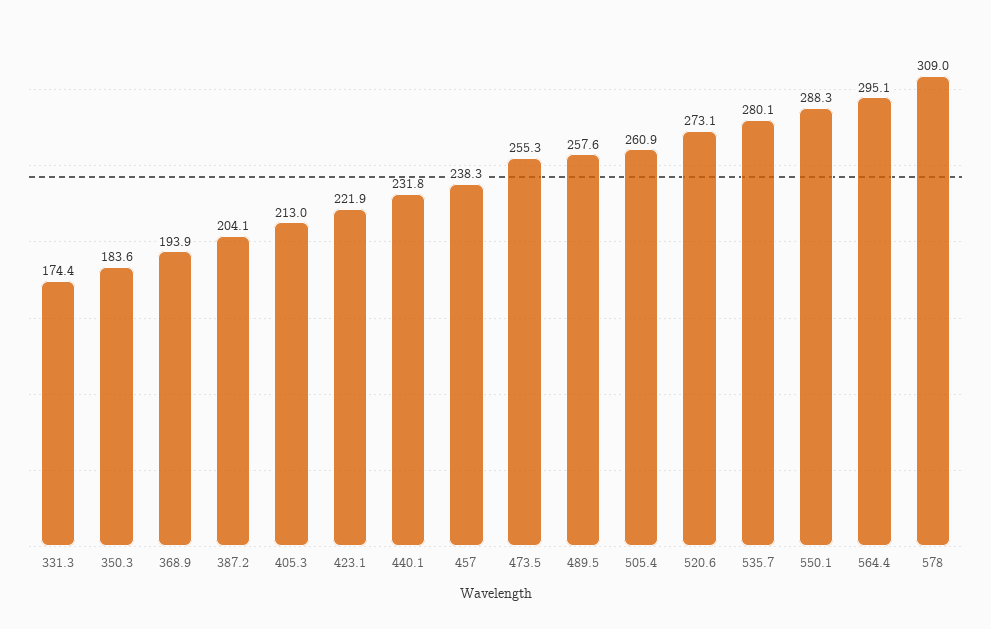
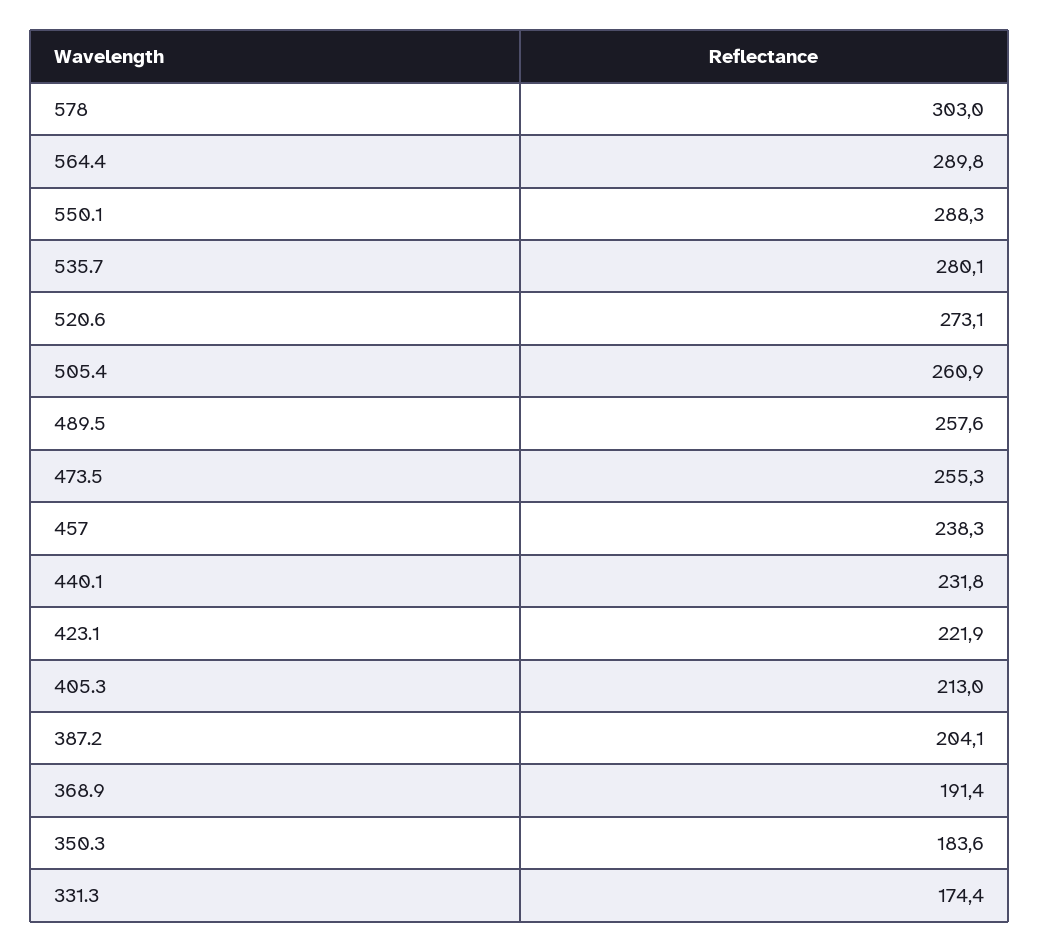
368.9: 193.9 -> 191.4
564.4: 295.1 -> 289.8
578: 309 -> 303

